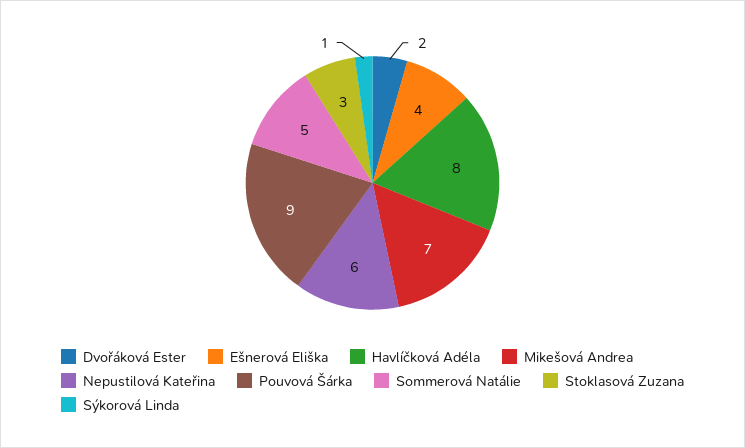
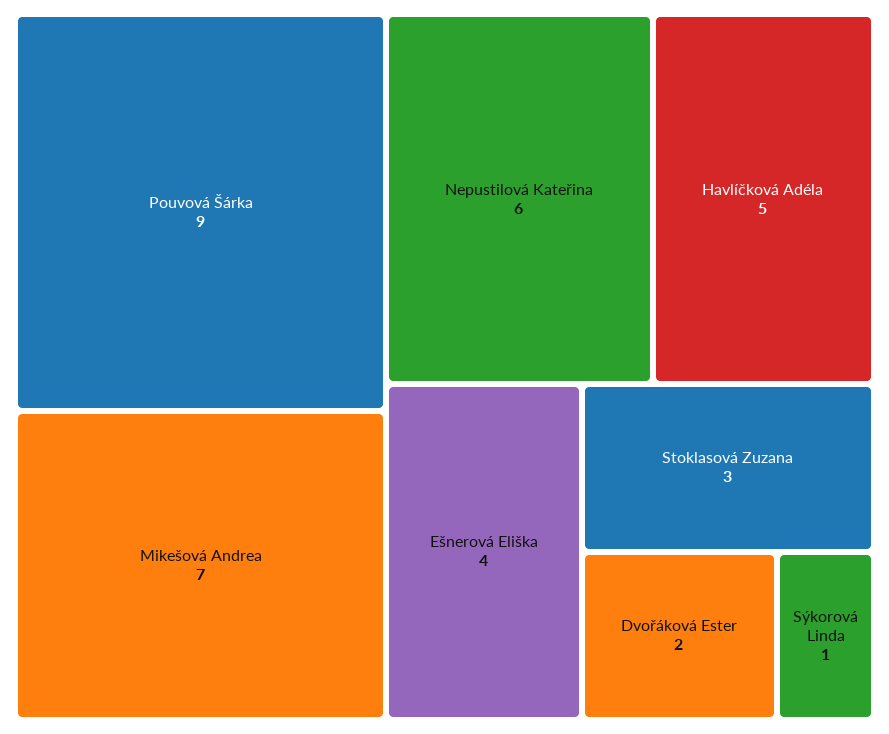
Havlíčková Adéla: 8 -> 5
Sommerová Natálie: 5 -> none

